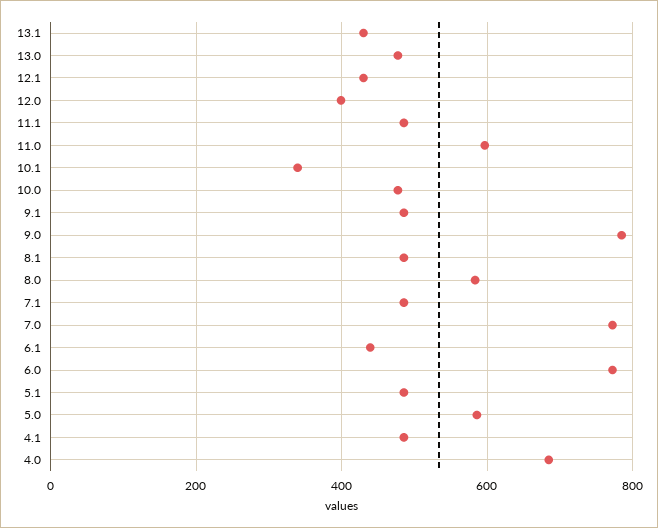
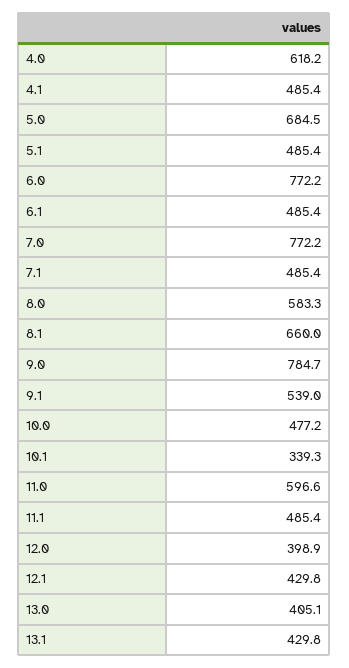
13.0: 480 -> 405.1
9.1: 480 -> 539
8.1: 480 -> 660
6.1: 440 -> 485.4
5.0: 580 -> 684.5
4.0: 680 -> 618.2

